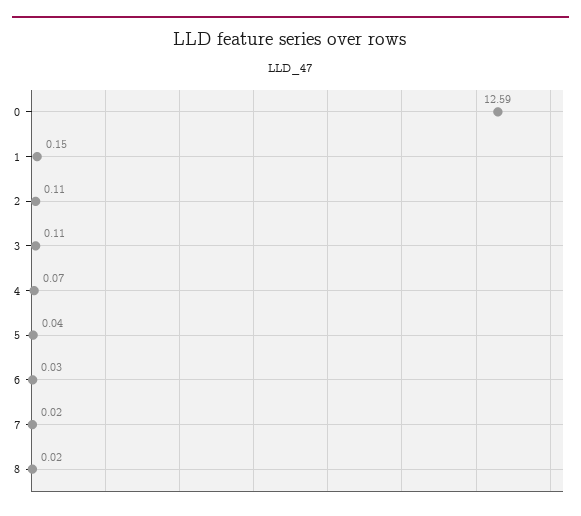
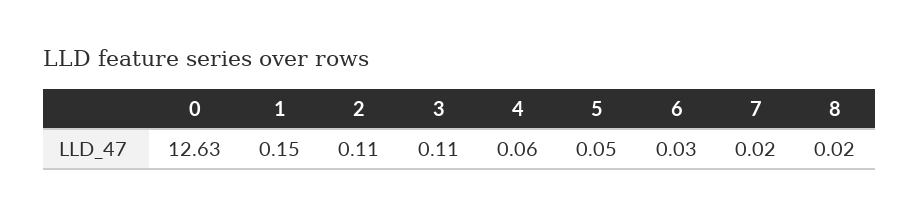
0: 12.59 -> 12.63
4: 0.07 -> 0.06
5: 0.04 -> 0.05

